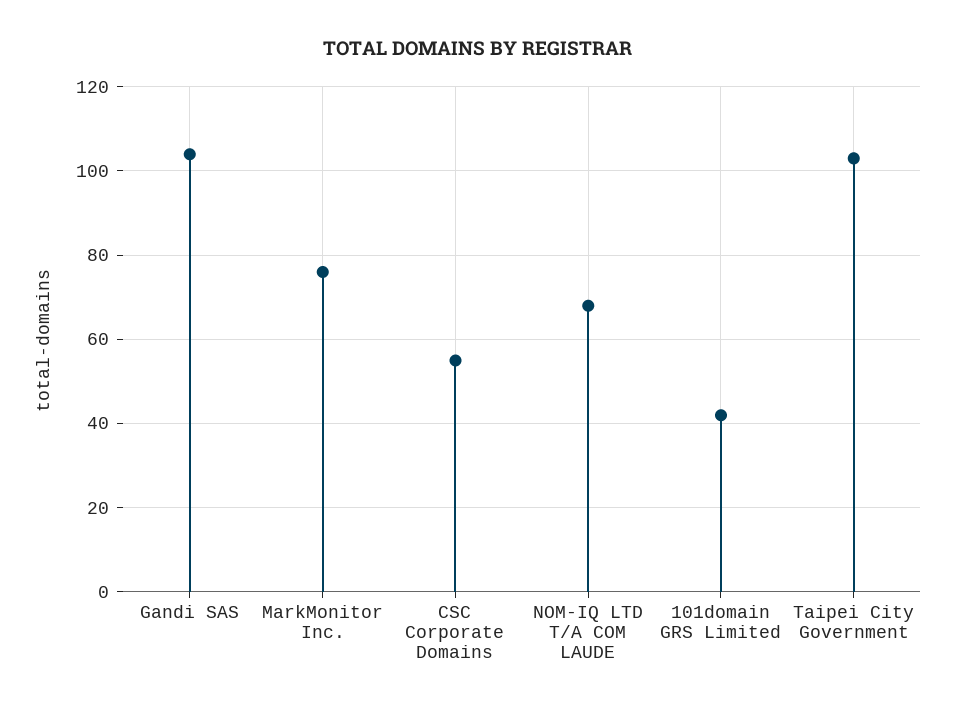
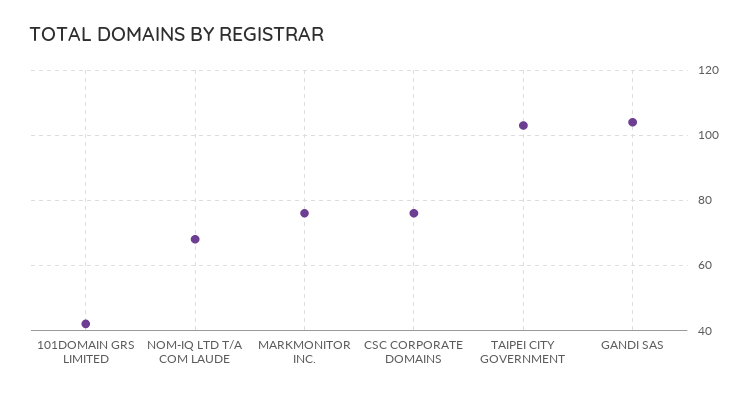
CSC Corporate Domains: 55 -> 75

